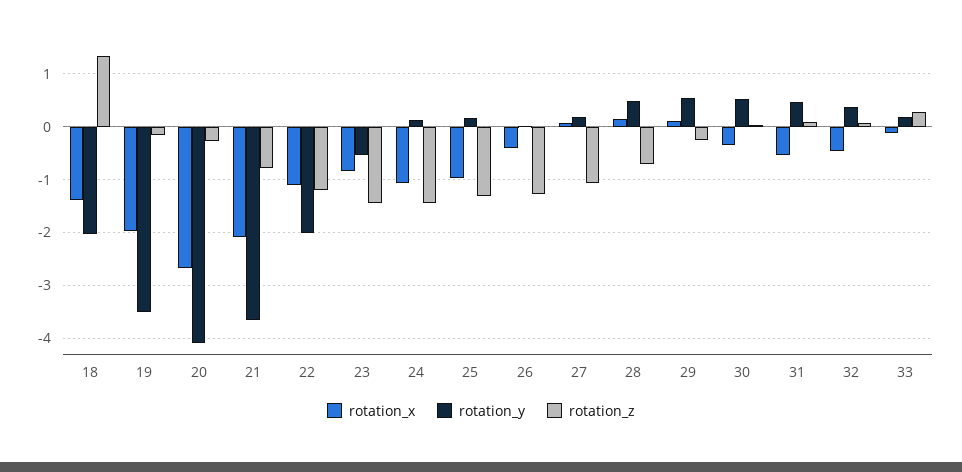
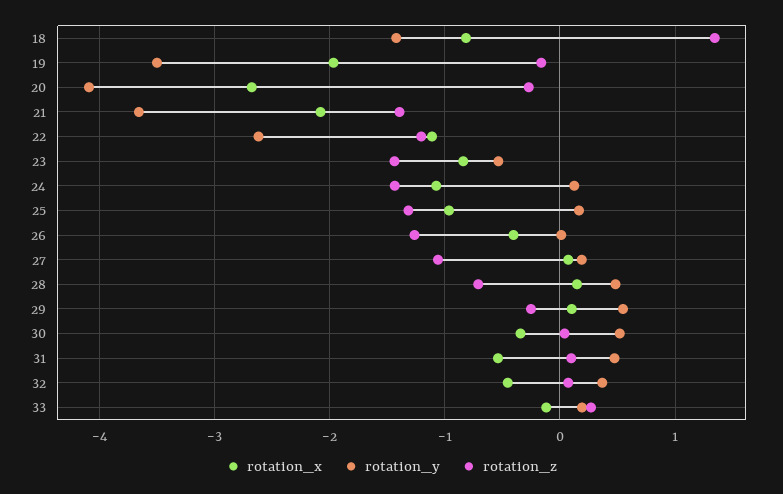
rotation_x, 18: -1.4 -> -0.8
rotation_y, 18: -2 -> -1.4
rotation_z, 21: -0.8 -> -1.4
rotation_y, 22: -2 -> -2.6

